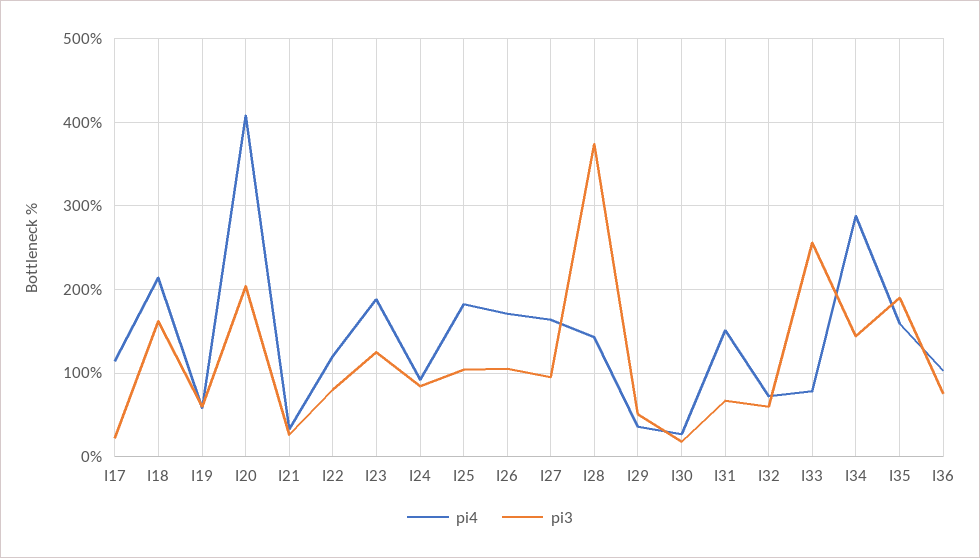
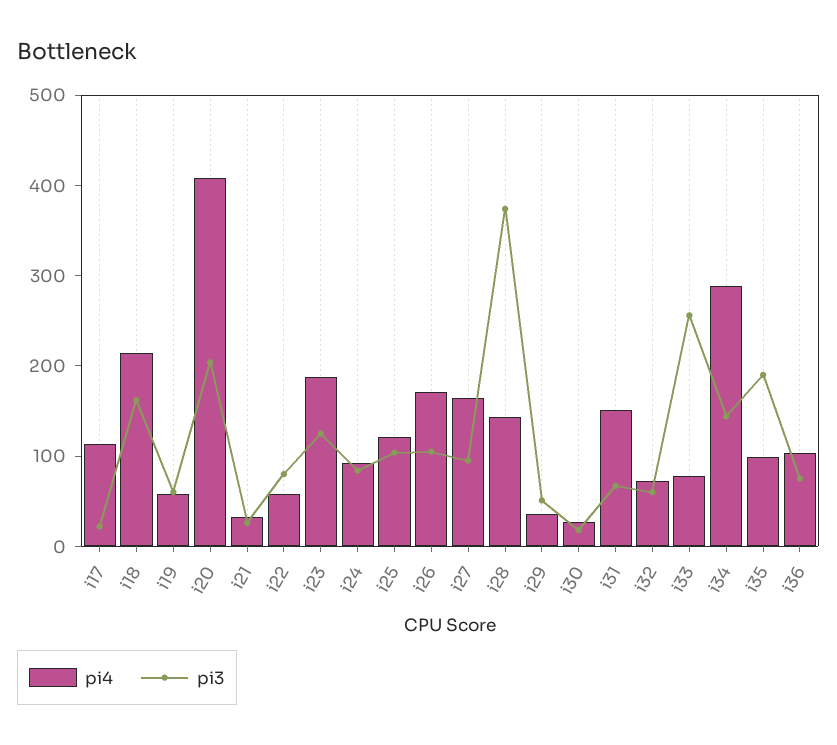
pi4, I22: 120 -> 60
pi4, I25: 180 -> 120
pi4, I35: 160 -> 100

